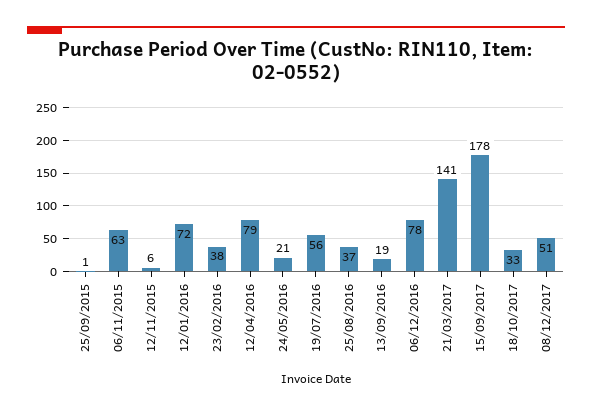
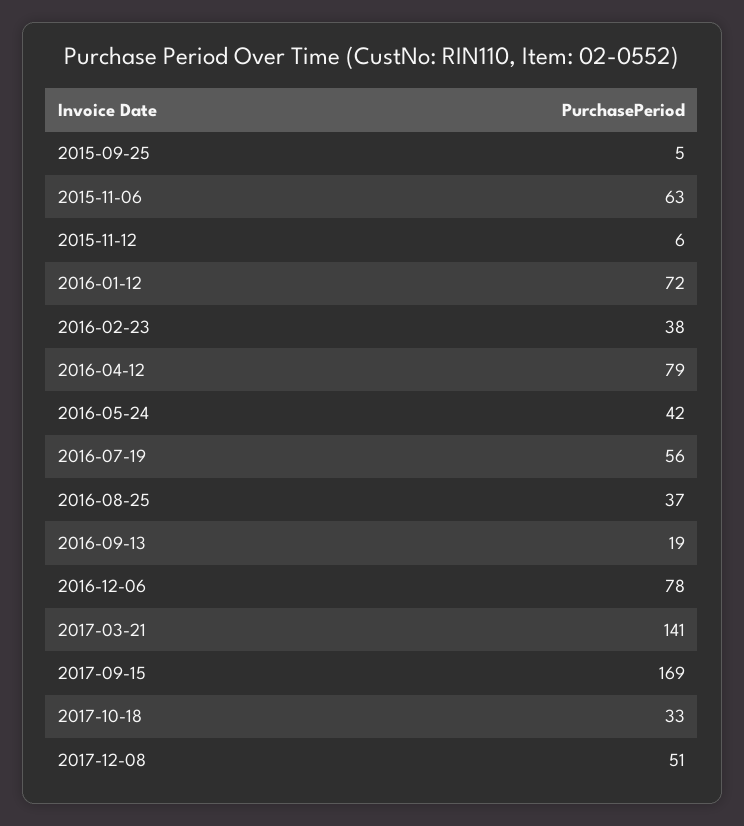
25/09/2015: 1 -> 5
24/05/2016: 21 -> 42
15/09/2017: 178 -> 169

